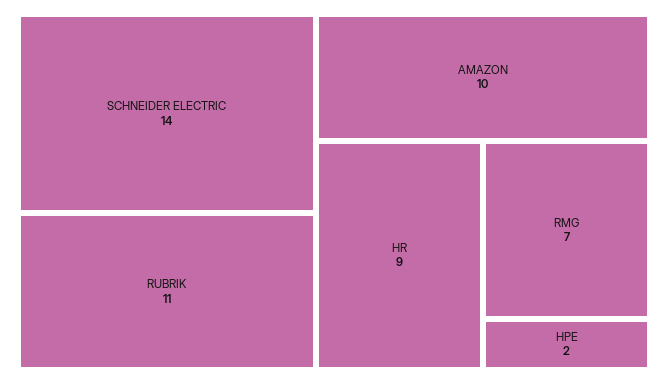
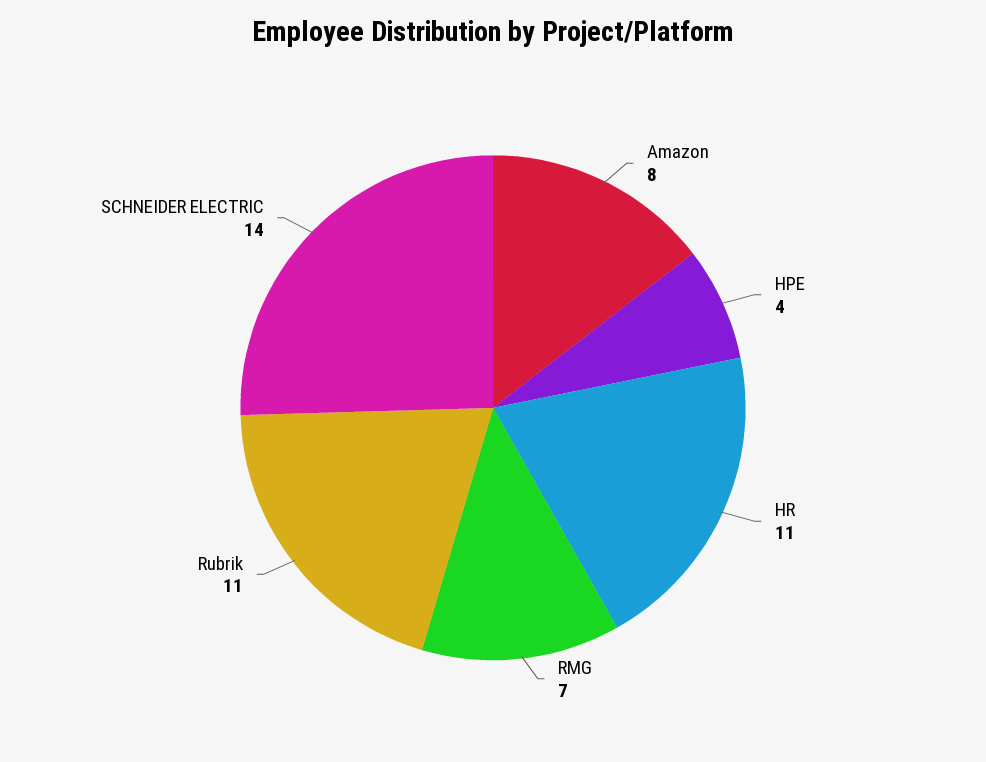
AMAZON: 10 -> 8
HR: 9 -> 11
HPE: 2 -> 4

